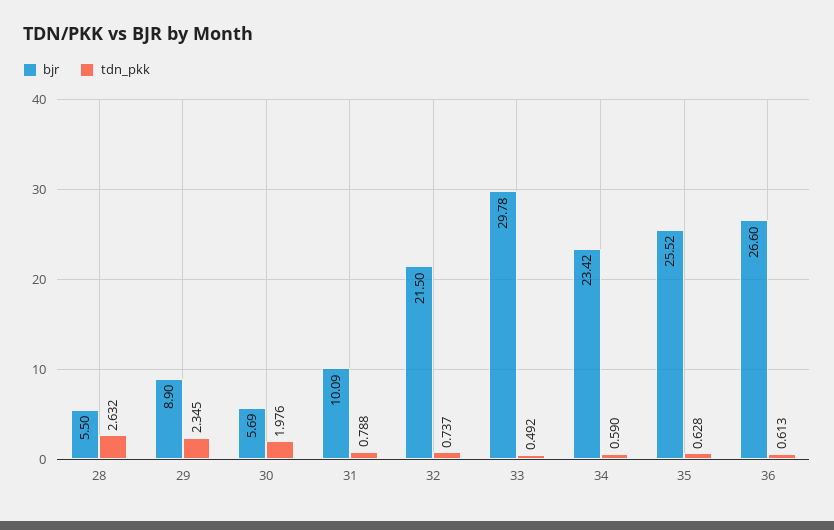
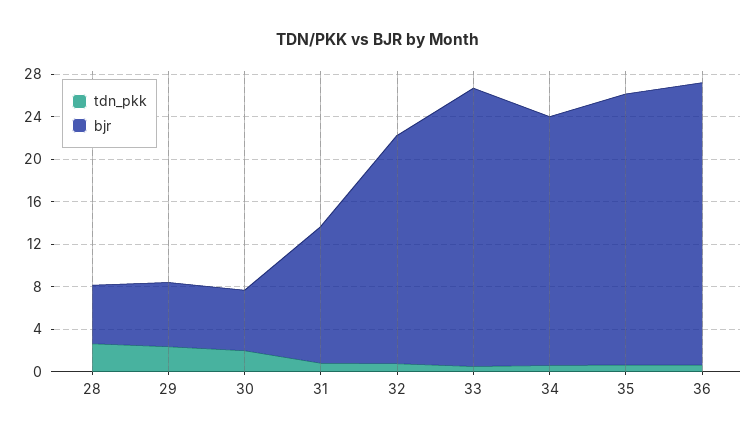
bjr, 29: 8.9 -> 6
bjr, 31: 10.09 -> 13
bjr, 33: 29.78 -> 26

